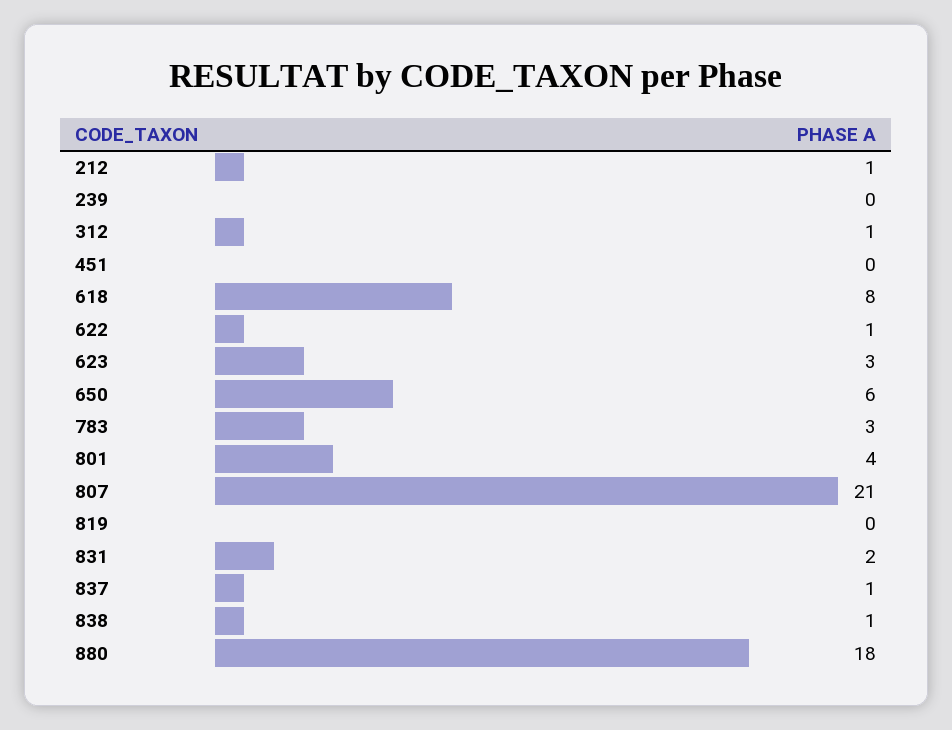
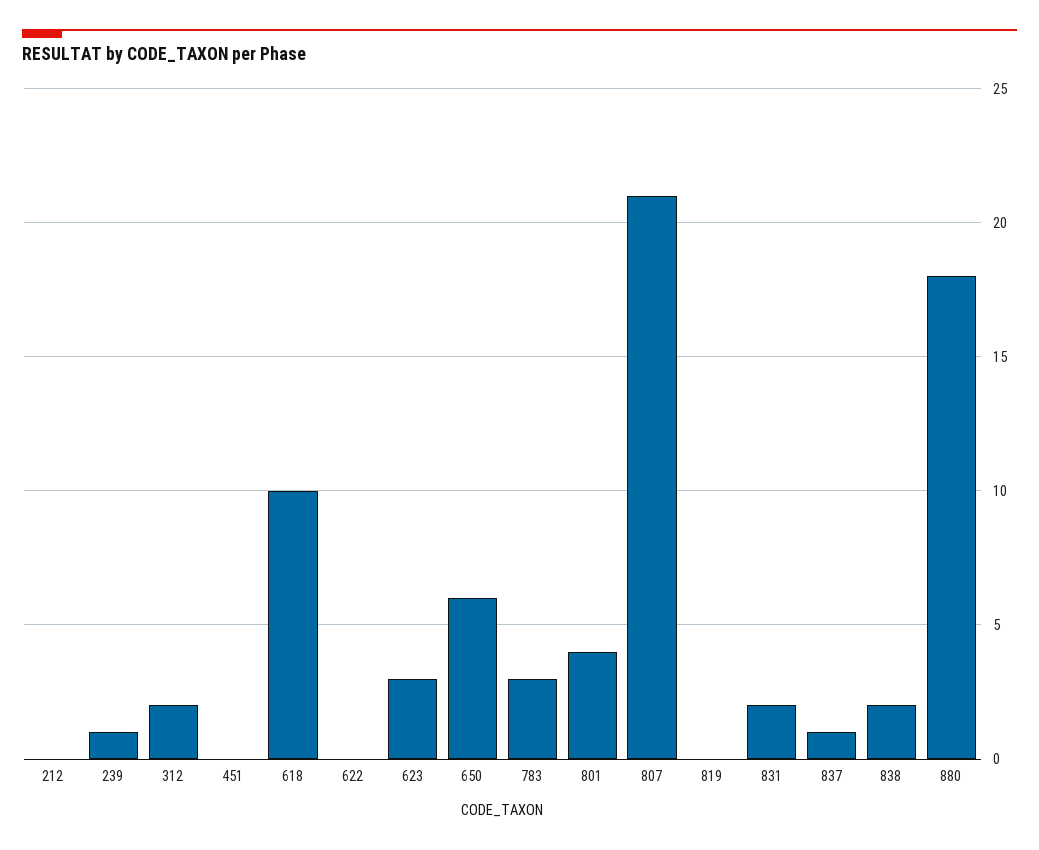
212: 1 -> 0
239: 0 -> 1
312: 1 -> 2
618: 8 -> 10
622: 1 -> 0
838: 1 -> 2

